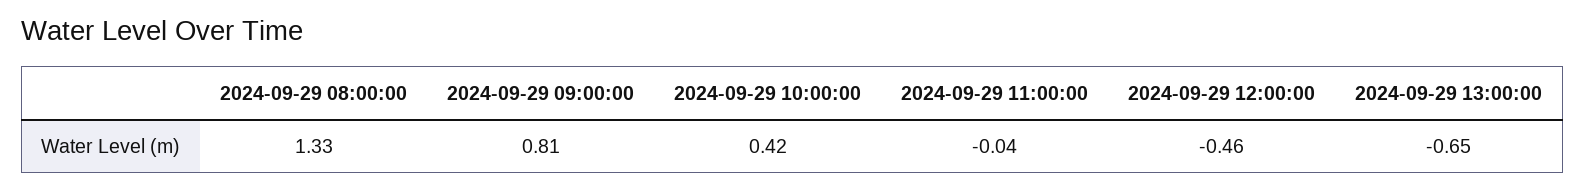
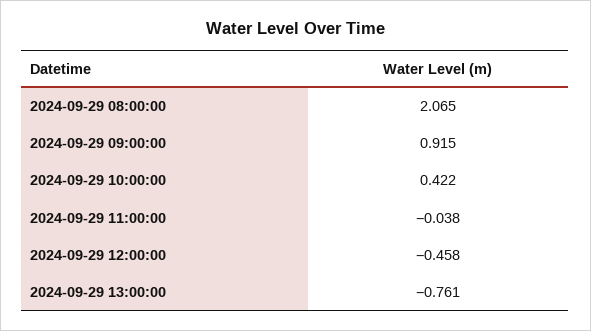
2024-09-29 08:00:00: 1.33 -> 2.065
2024-09-29 09:00:00: 0.81 -> 0.915
2024-09-29 13:00:00: -0.65 -> -0.761

